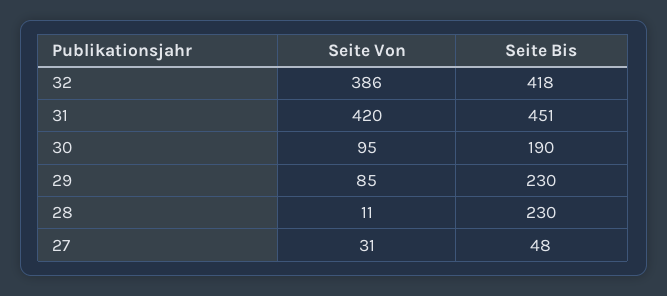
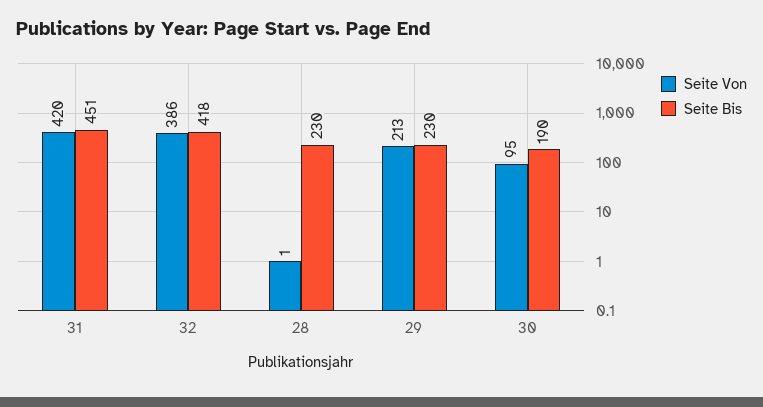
Seite Von, 29: 85 -> 213
Seite Von, 28: 11 -> 1
Seite Von, 27: 31 -> none
Seite Bis, 27: 48 -> none

